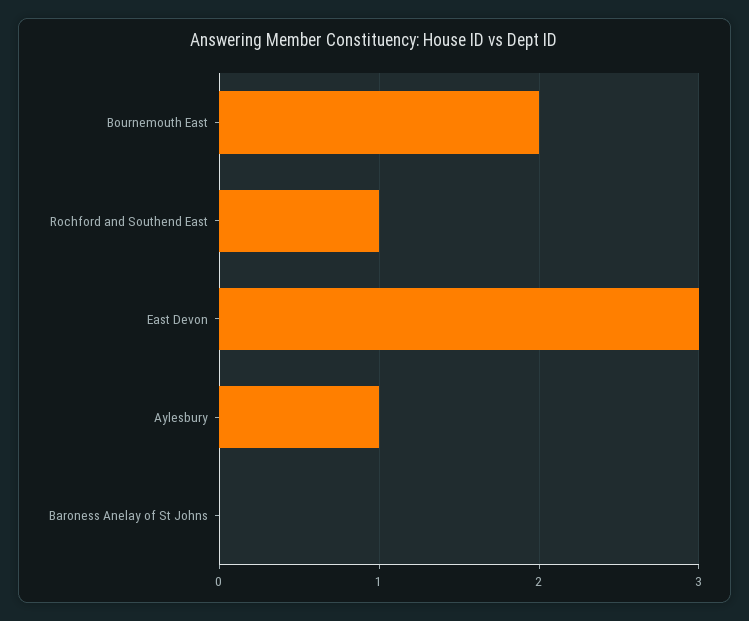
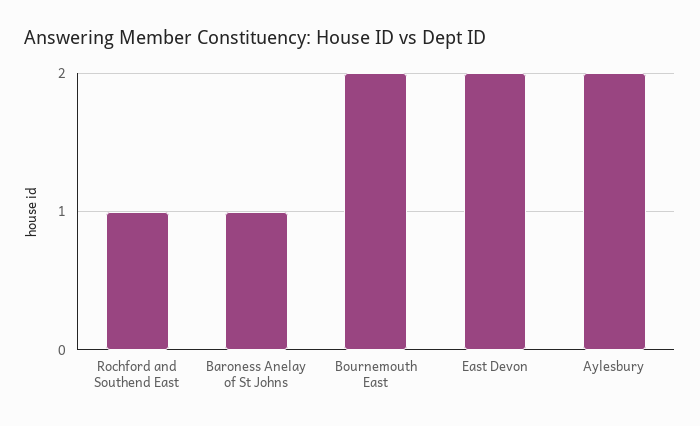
East Devon: 3 -> 2
Aylesbury: 1 -> 2
Baroness Anelay of St Johns: 0 -> 1

